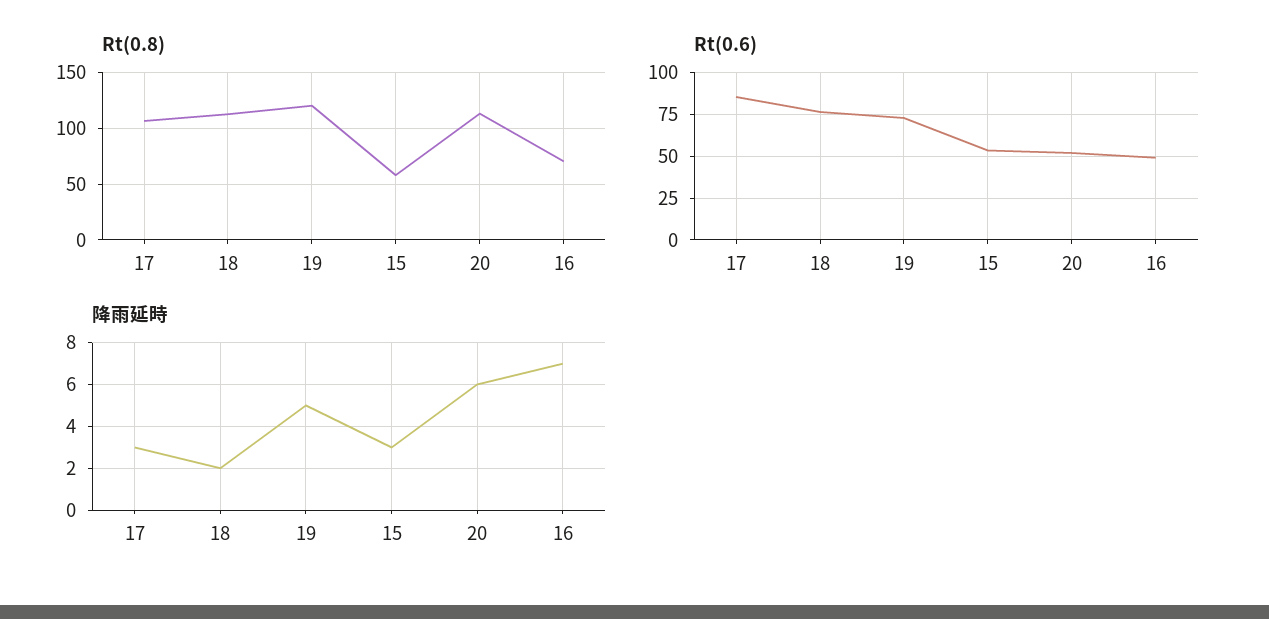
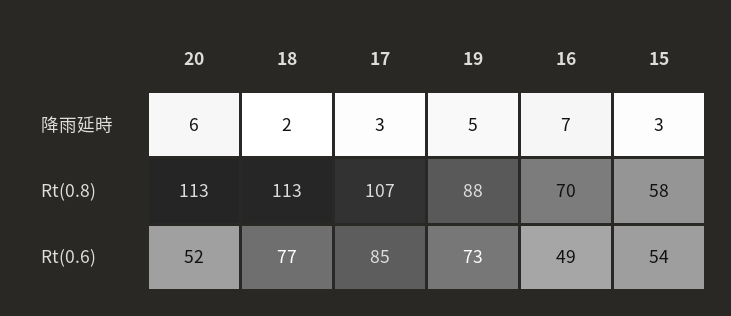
Rt(0.8), 19: 120 -> 88

